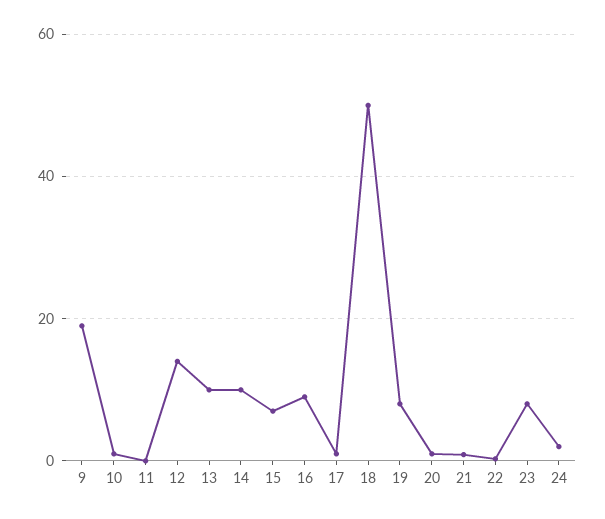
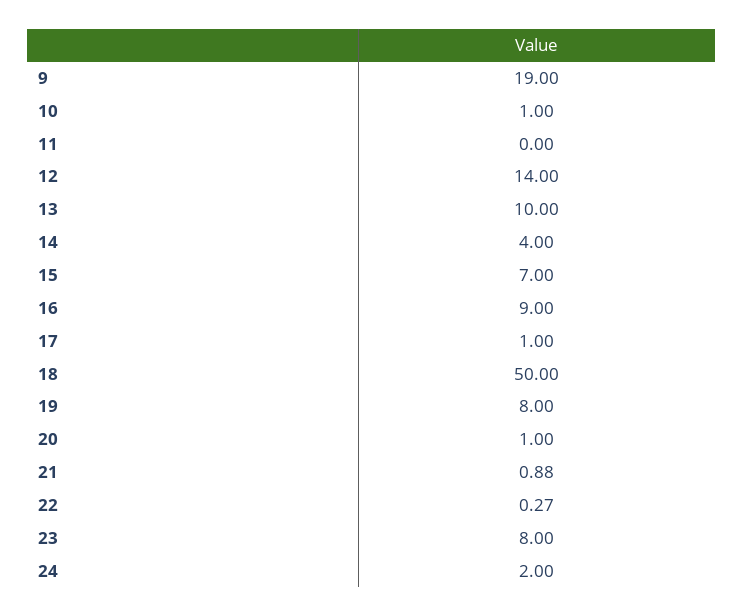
14: 10 -> 4

